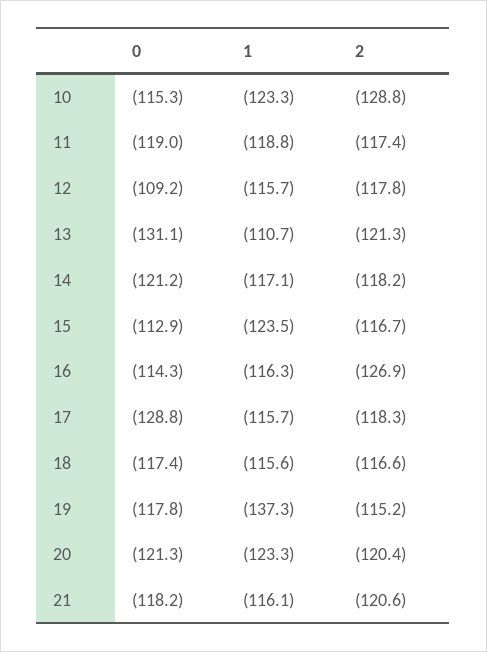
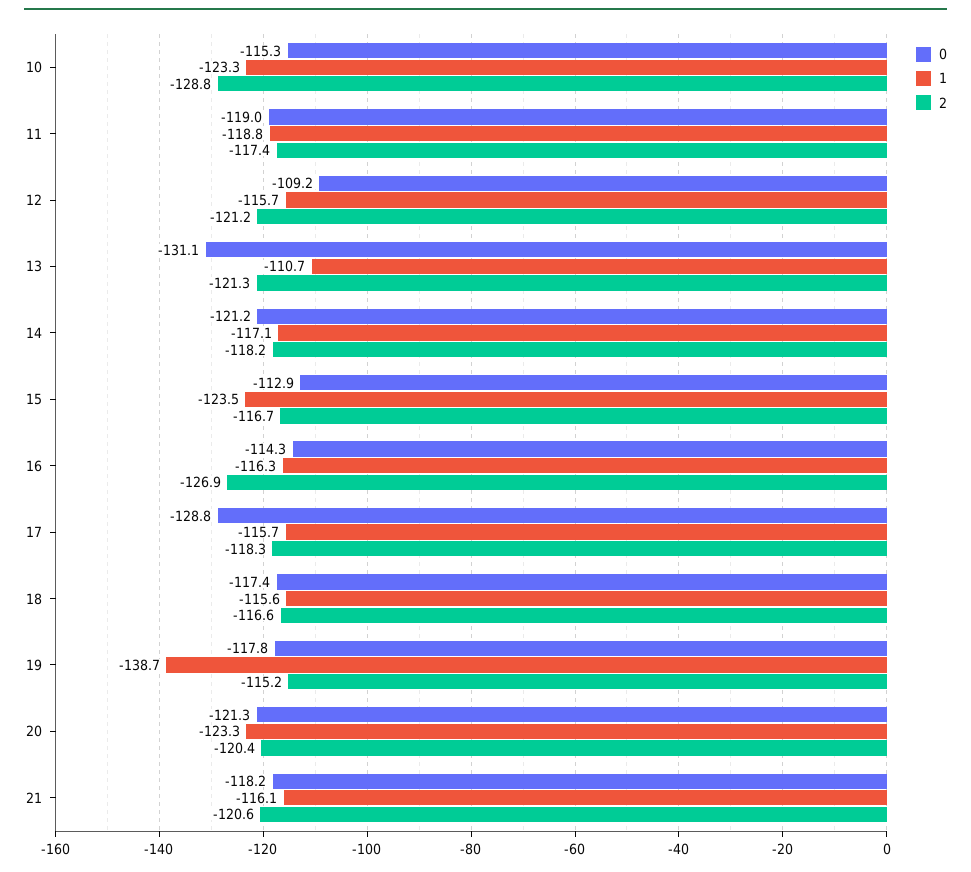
2, 12: -117.8 -> -121.2
1, 19: -137.3 -> -138.7

